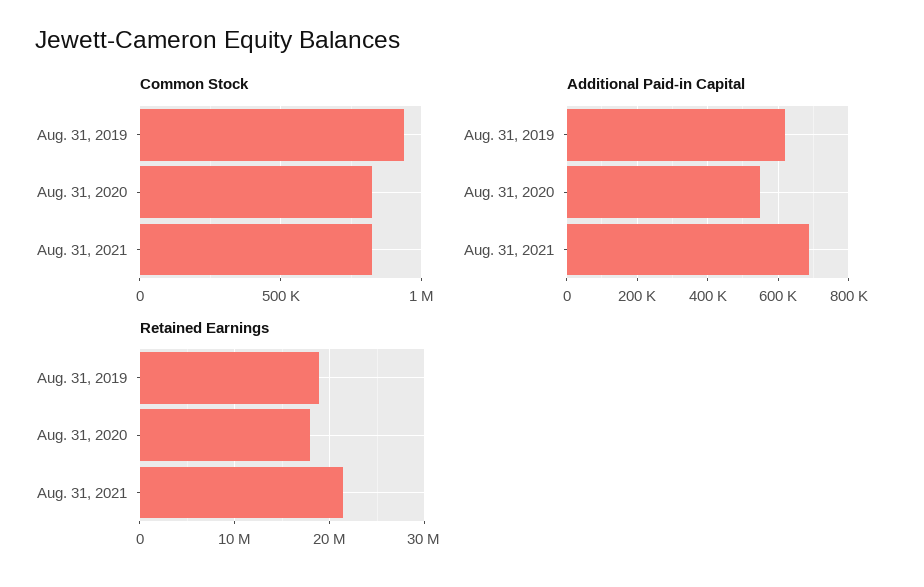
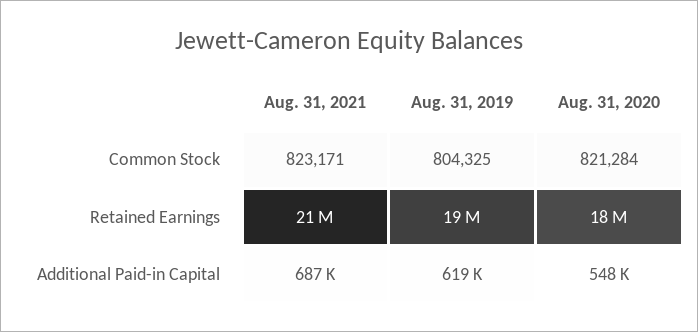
Common Stock, Aug. 31, 2019: 950000 -> 804325

